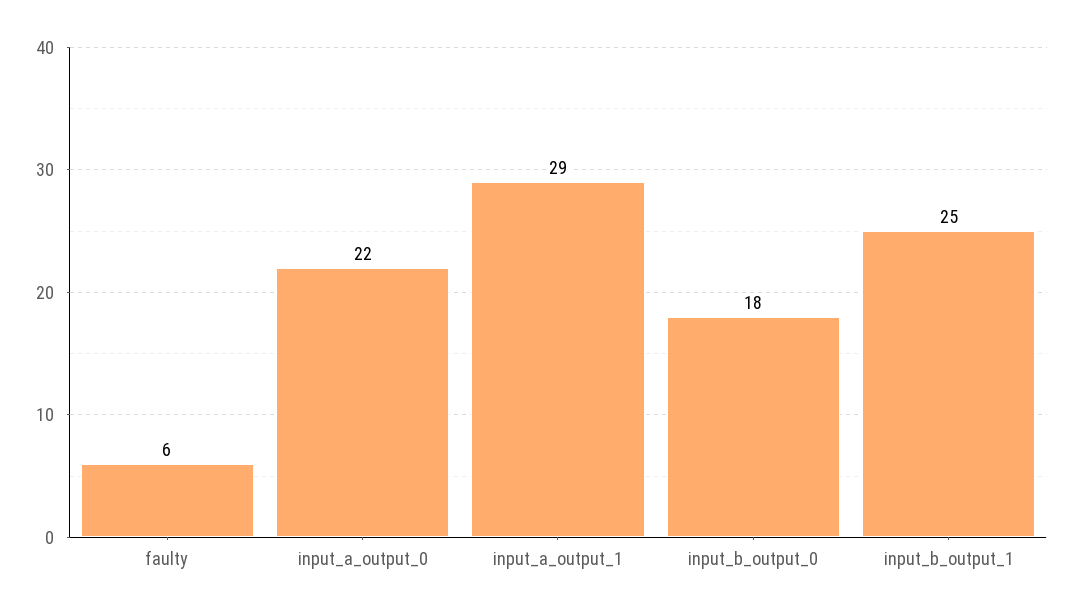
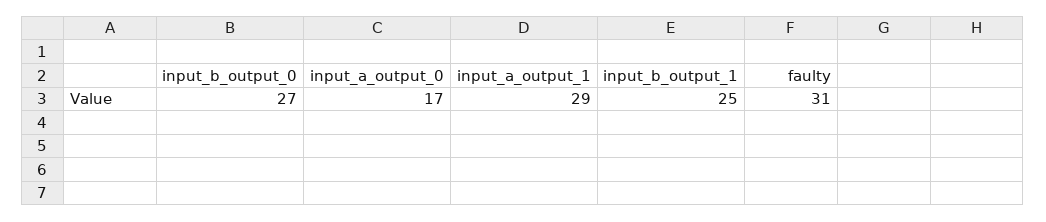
faulty: 6 -> 31
input_a_output_0: 22 -> 17
input_b_output_0: 18 -> 27

